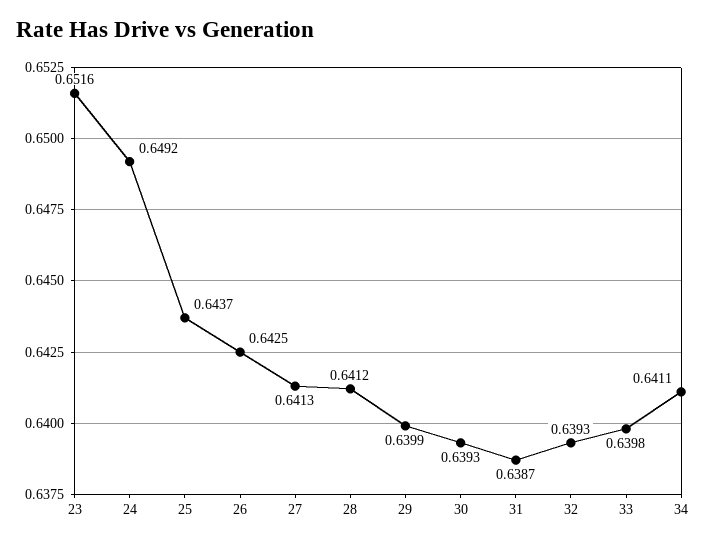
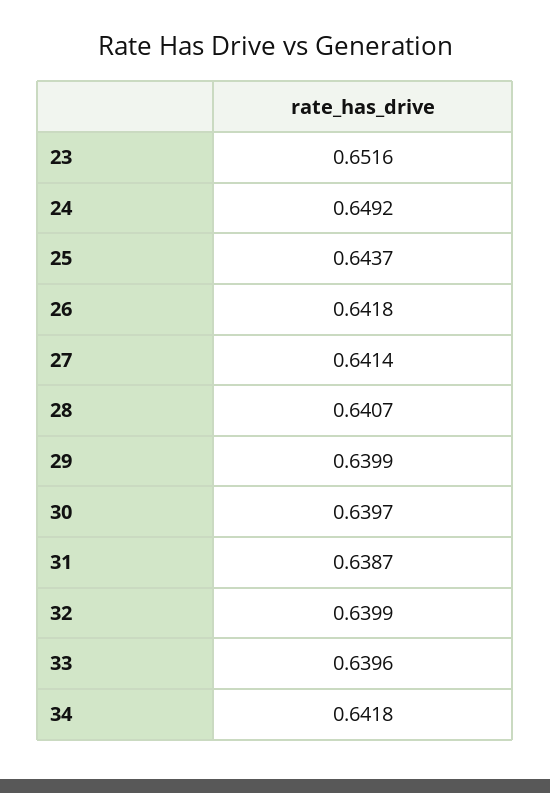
26: 0.6425 -> 0.6418
27: 0.6413 -> 0.6414
28: 0.6412 -> 0.6407
30: 0.6393 -> 0.6397
32: 0.6393 -> 0.6399
33: 0.6398 -> 0.6396
34: 0.6411 -> 0.6418

